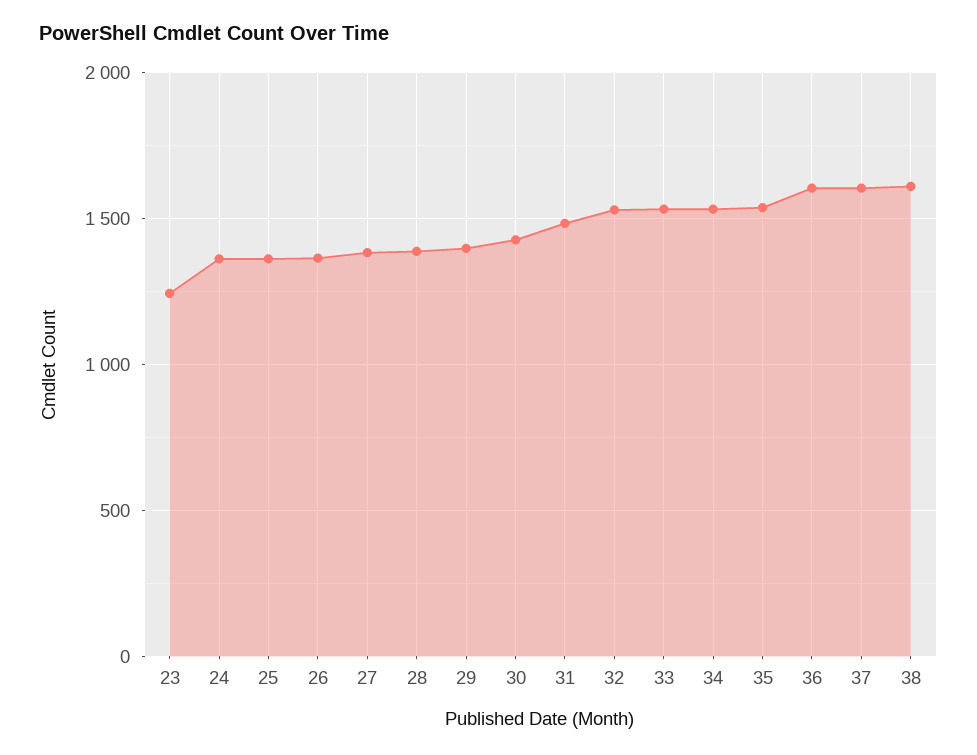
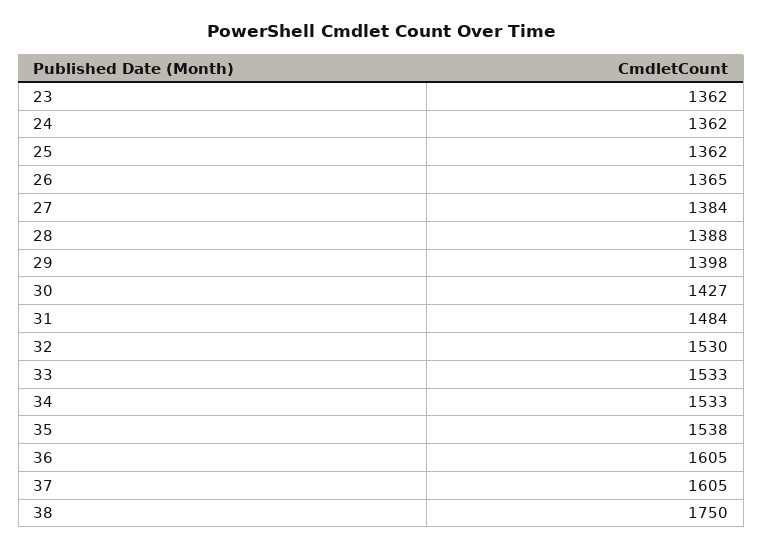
23: 1250 -> 1362
38: 1600 -> 1750

